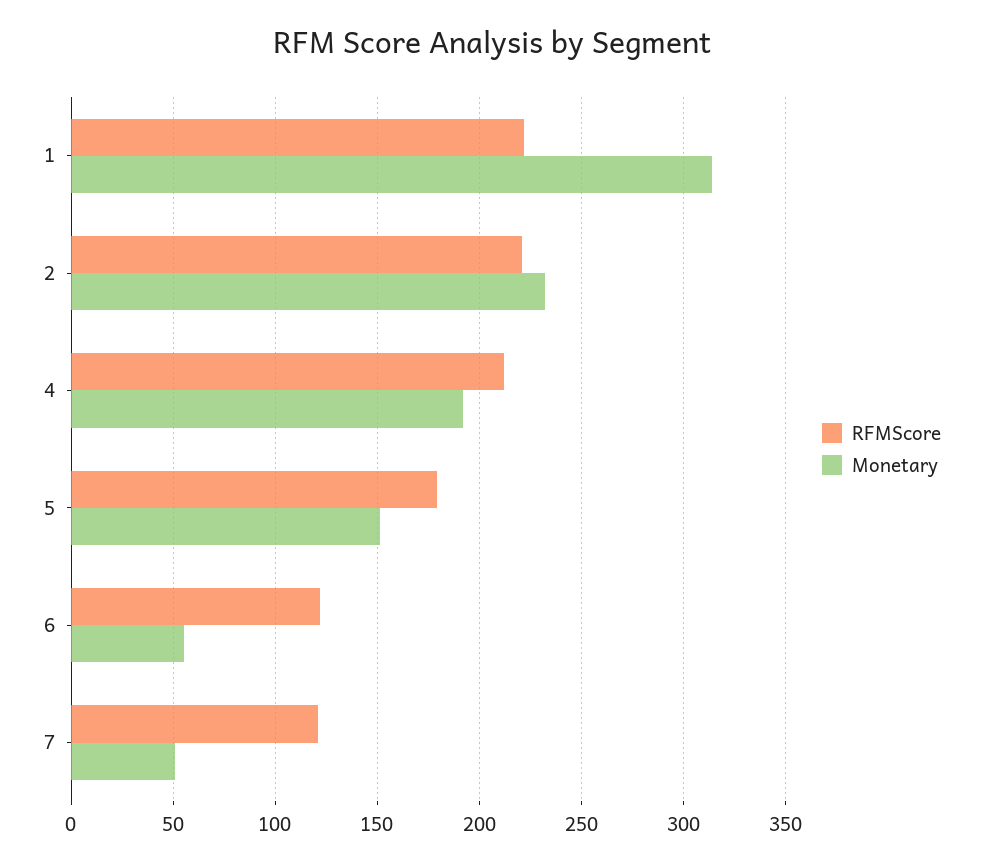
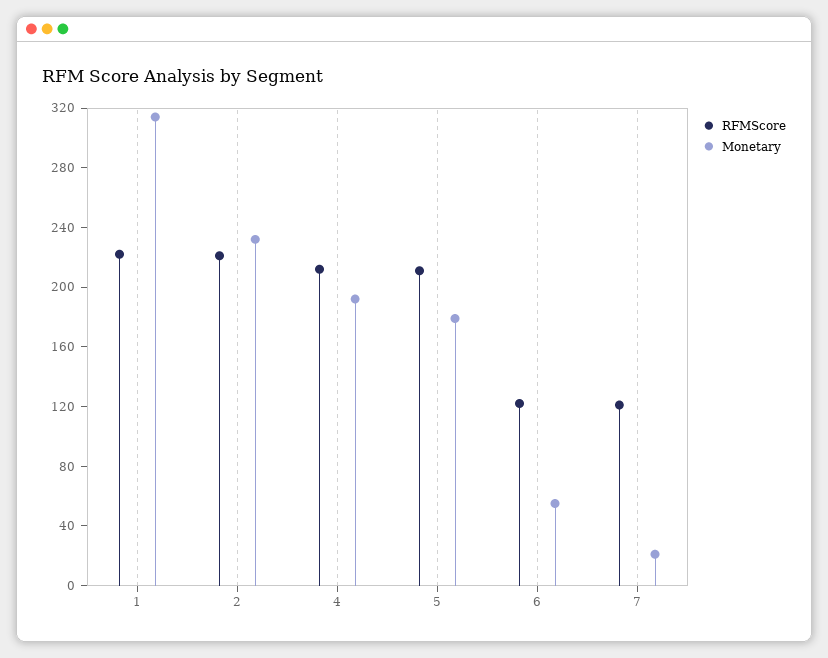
RFMScore, 5: 180 -> 210
Monetary, 5: 150 -> 180
Monetary, 7: 50 -> 20

